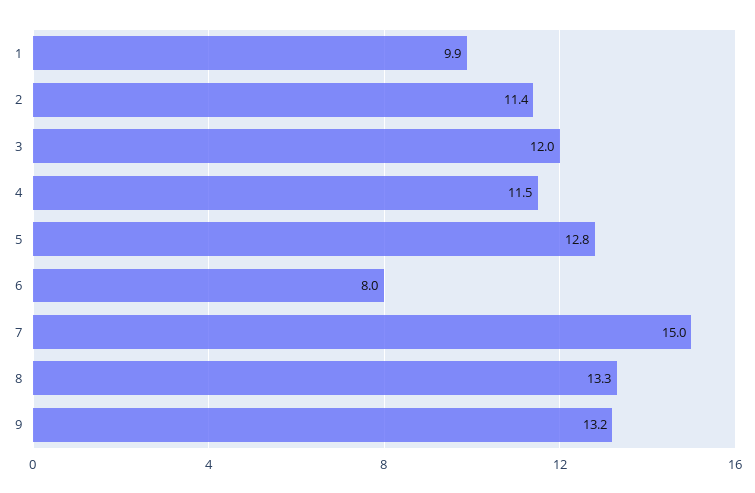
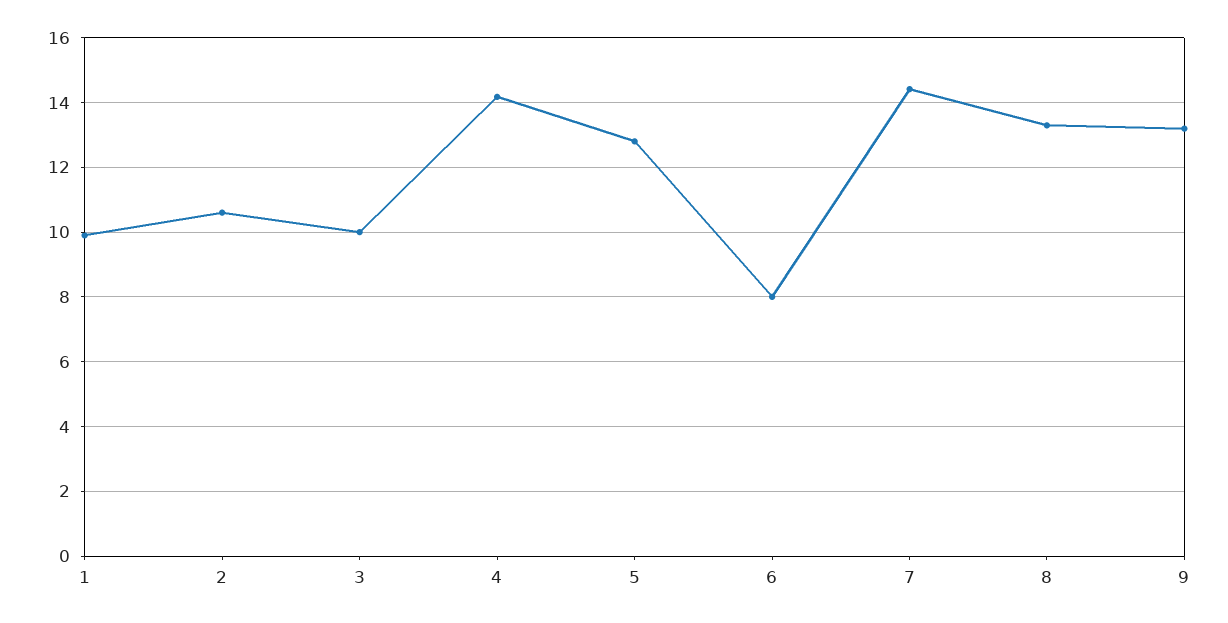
2: 11.4 -> 10.6
3: 12 -> 10
4: 11.5 -> 14.2
7: 15 -> 14.4

